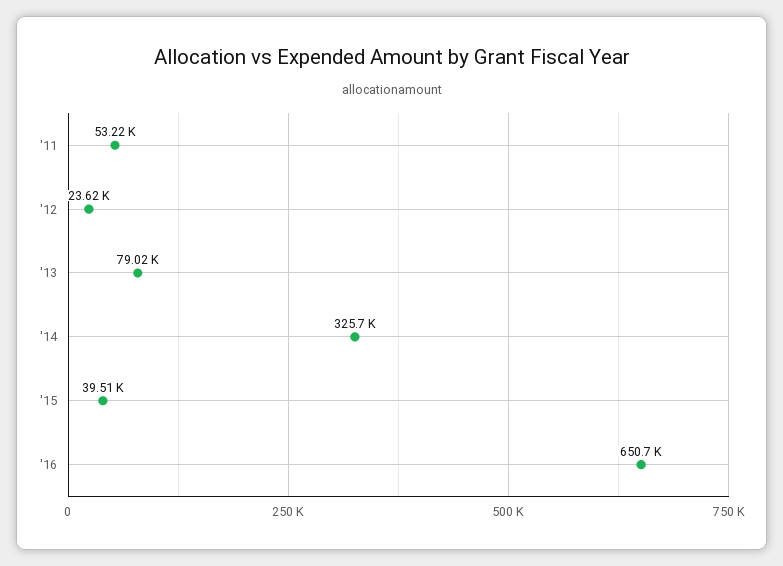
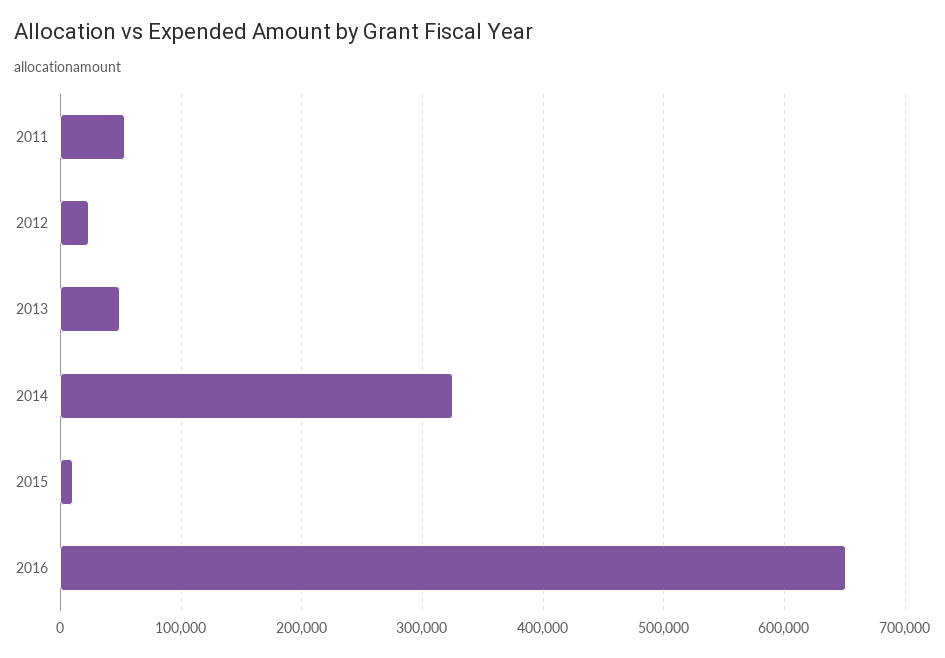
'13: 79020 -> 50000
'15: 39510 -> 10000

